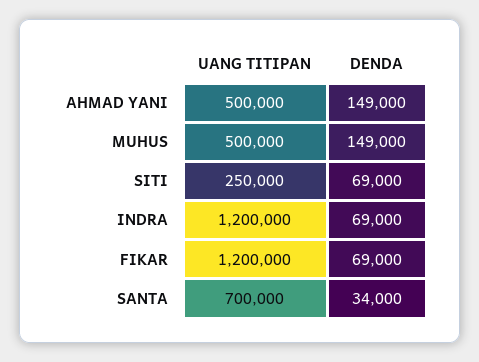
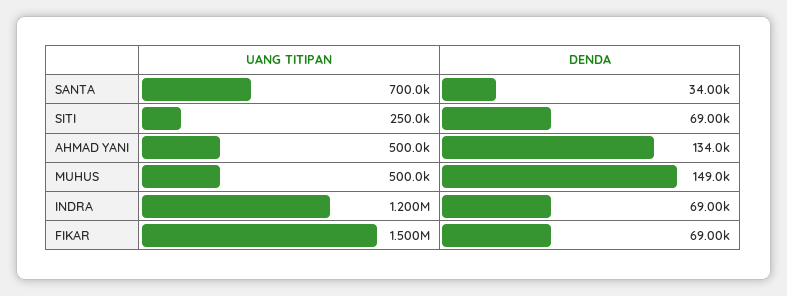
DENDA, AHMAD YANI: 149000 -> 134000
UANG TITIPAN, FIKAR: 1200000 -> 1500000

